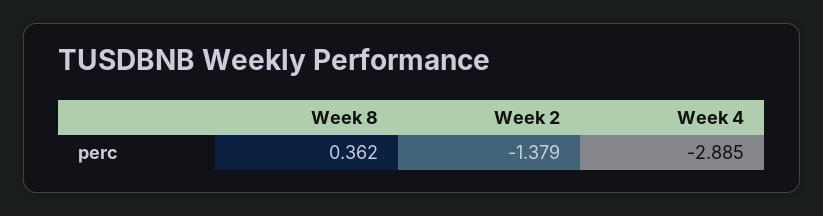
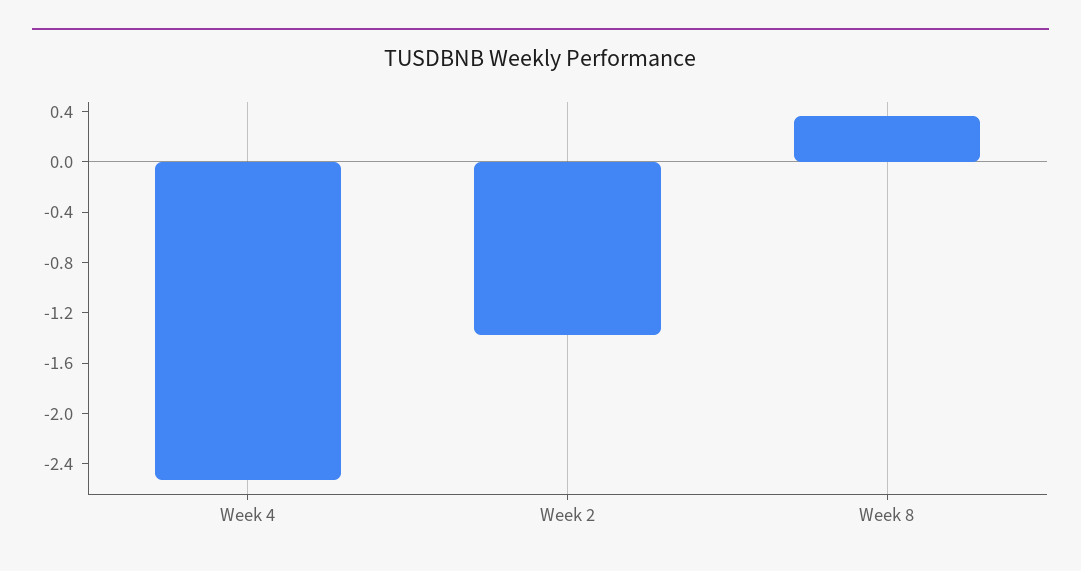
Week 4: -2.885 -> -2.5

